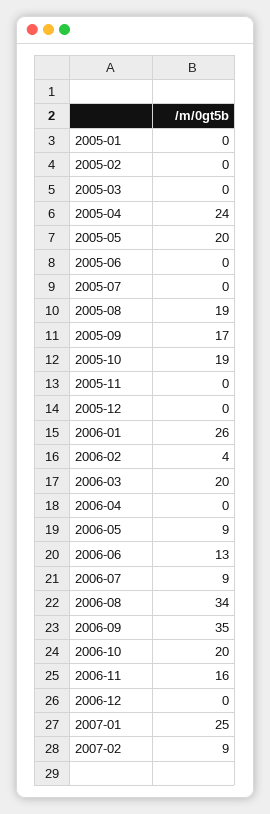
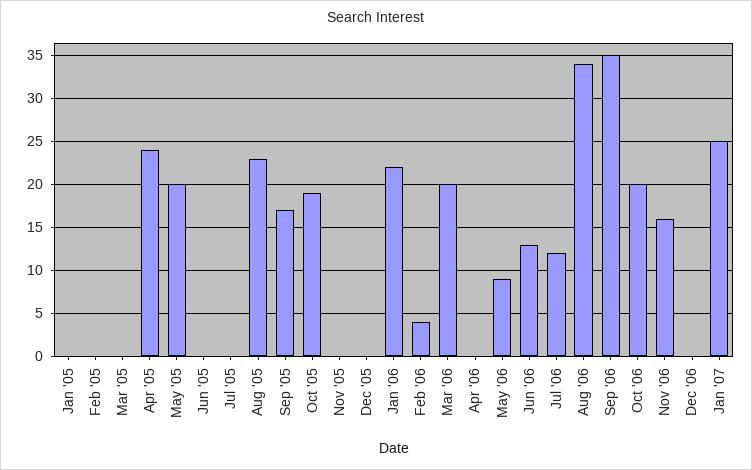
2005-08: 19 -> 23
2006-01: 26 -> 22
2006-07: 9 -> 12
2007-02: 9 -> none

